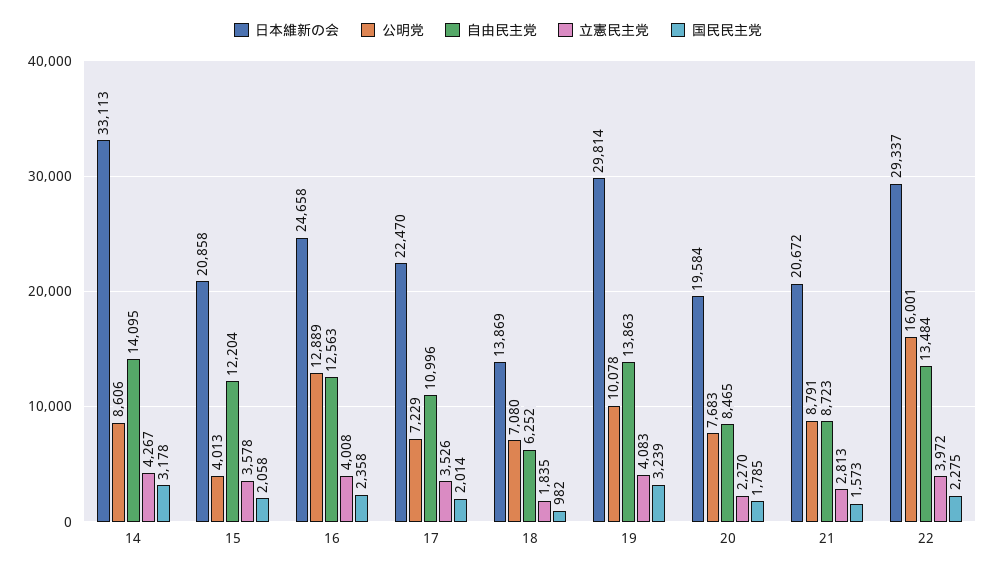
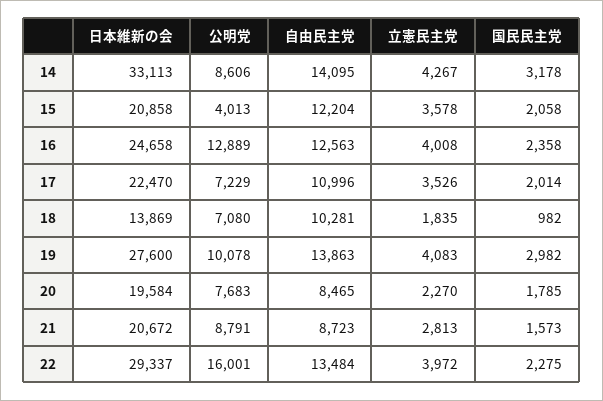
自由民主党, 18: 6252 -> 10281
日本維新の会, 19: 29814 -> 27600
国民民主党, 19: 3239 -> 2982

